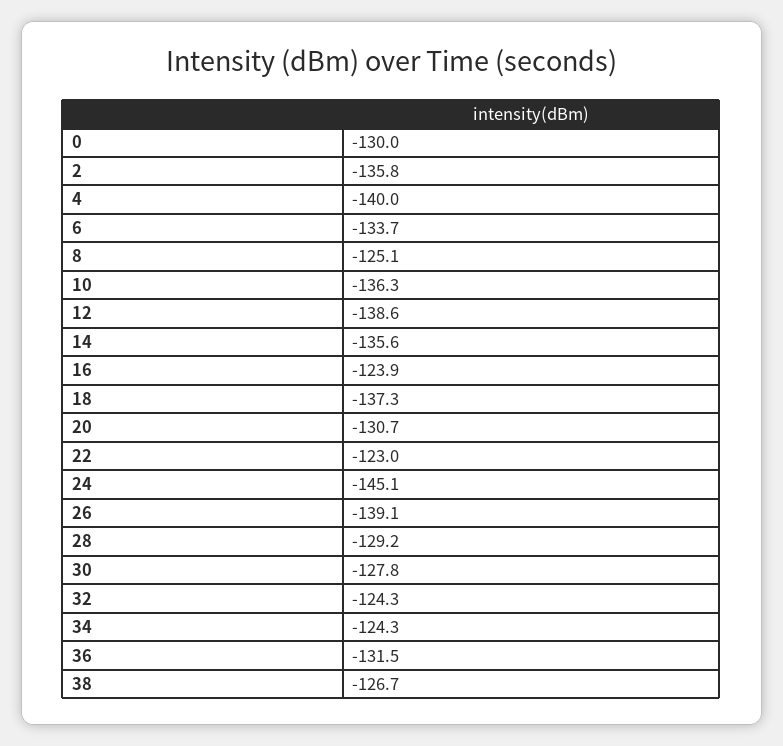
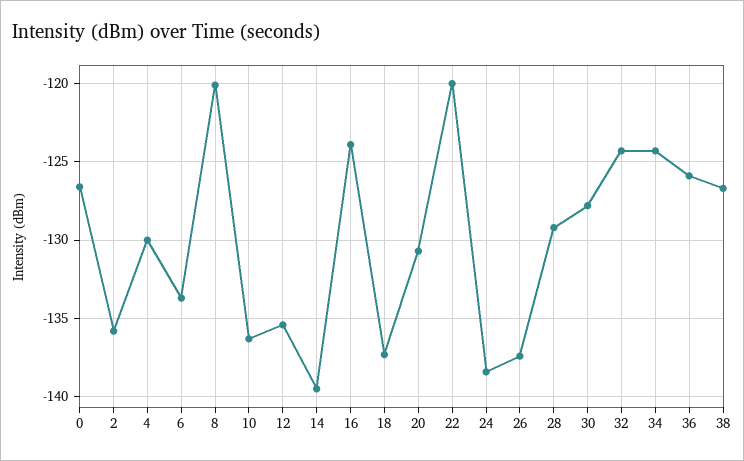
0: -130 -> -126.5
4: -140 -> -130
8: -125.1 -> -120
12: -138.6 -> -135.5
14: -135.6 -> -139.5
22: -123 -> -120
24: -145.1 -> -138.5
26: -139.1 -> -137.5
36: -131.5 -> -126

